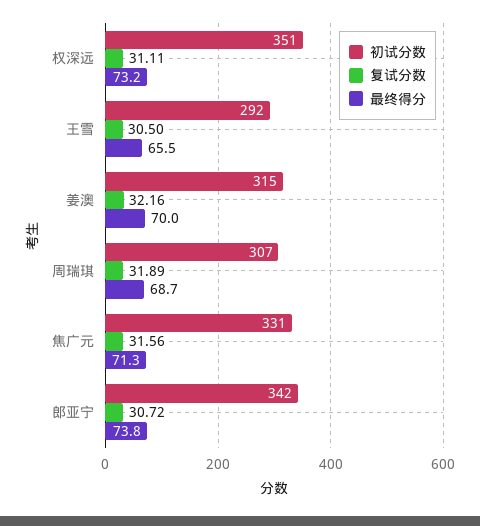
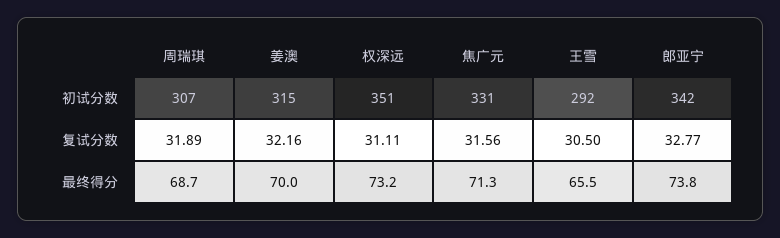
复试分数, 郎亚宁: 30.72 -> 32.77

